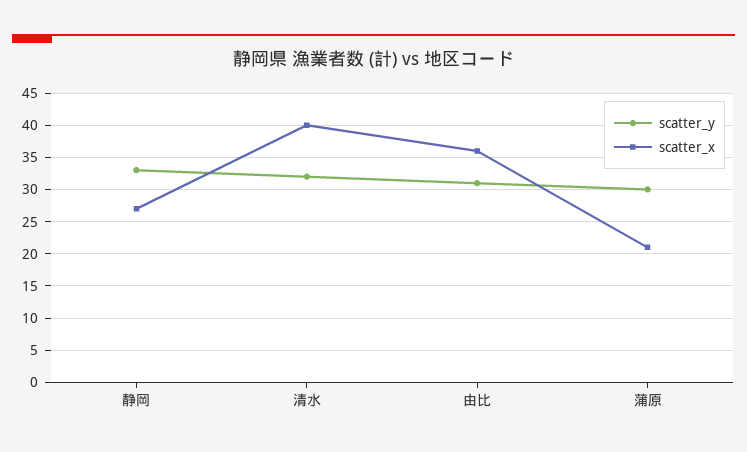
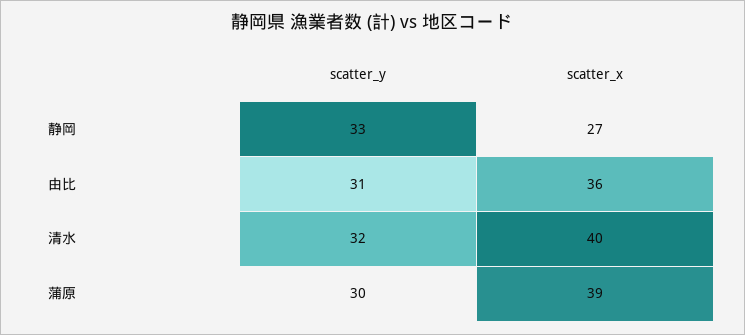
scatter_x, 蒲原: 21 -> 39

